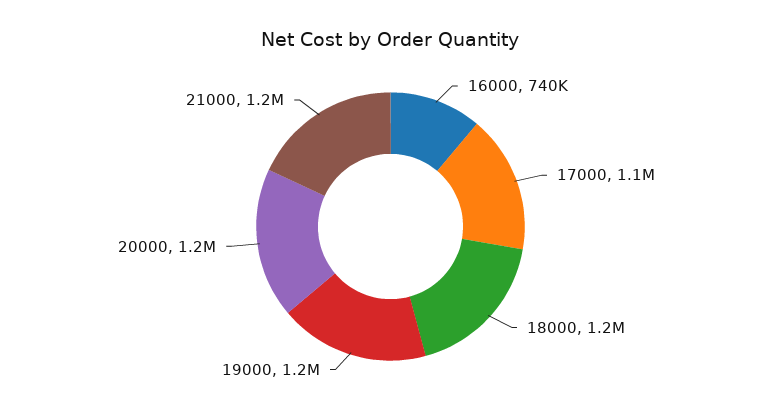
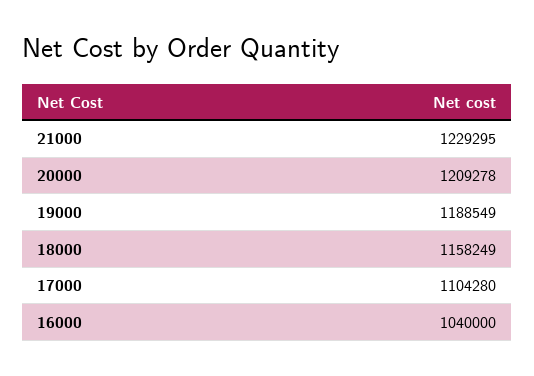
16000: 740000 -> 1040000

